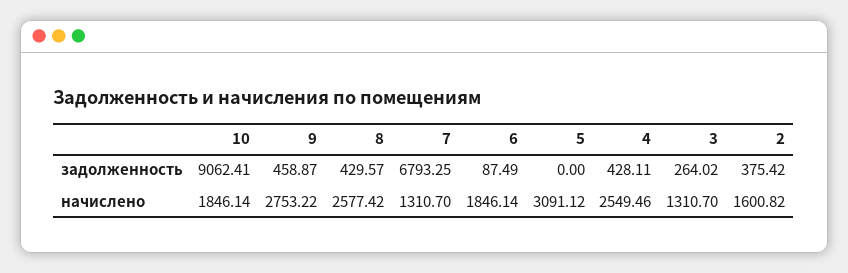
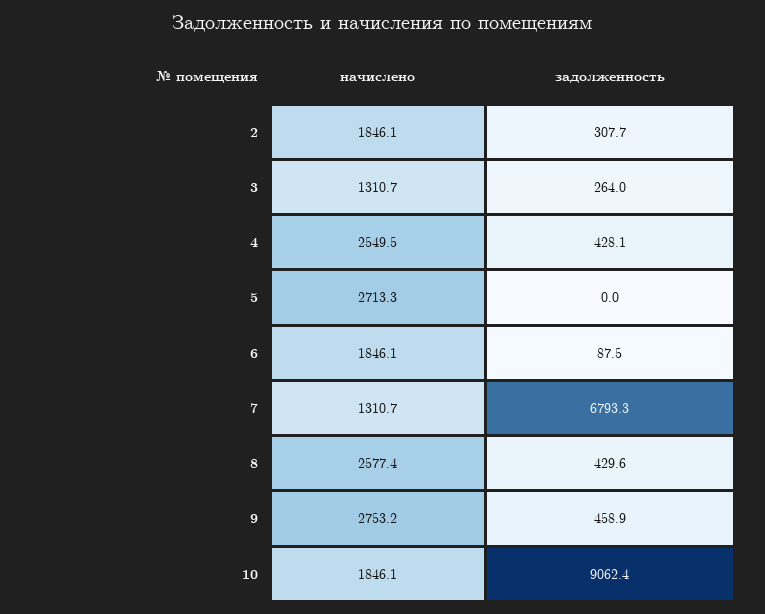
2, задолженность: 375.42 -> 307.7
5, начислено: 3091.12 -> 2713.3
2, начислено: 1600.82 -> 1846.1

